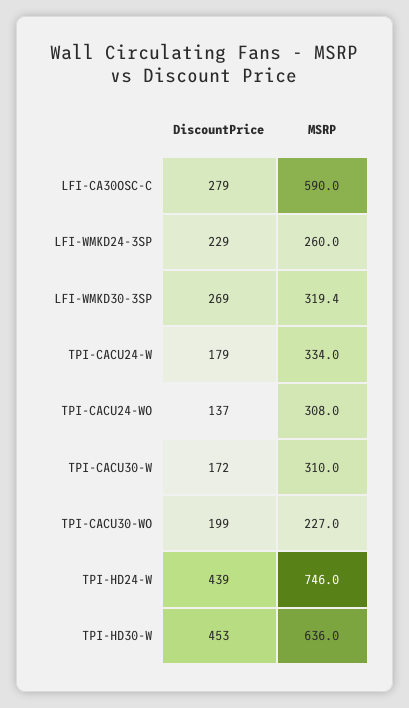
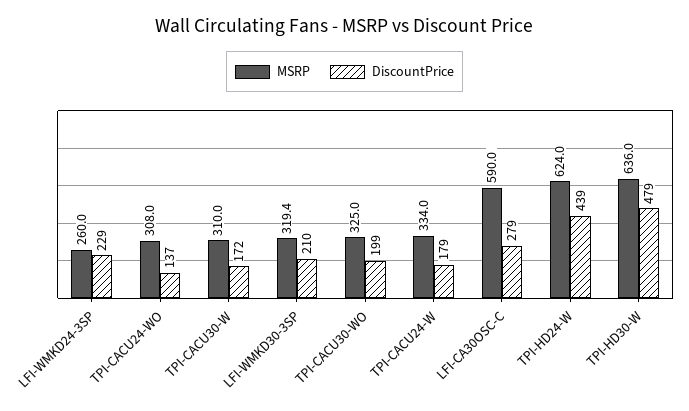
DiscountPrice, LFI-WMKD30-3SP: 269 -> 210
MSRP, TPI-CACU30-WO: 227 -> 325
MSRP, TPI-HD24-W: 746 -> 624
DiscountPrice, TPI-HD30-W: 453 -> 479

